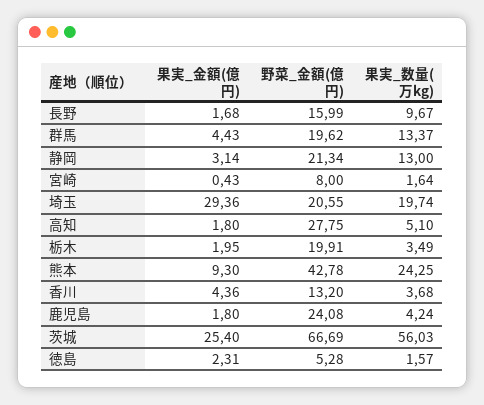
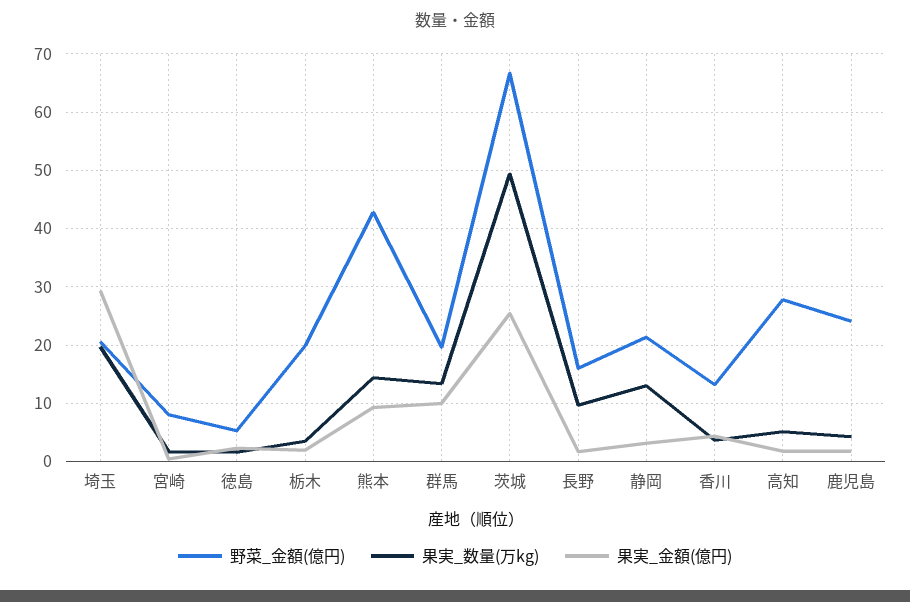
果実_金額(億円), 群馬: 4.43 -> 10
果実_数量(万kg), 熊本: 24.25 -> 14
果実_数量(万kg), 茨城: 56.03 -> 50

